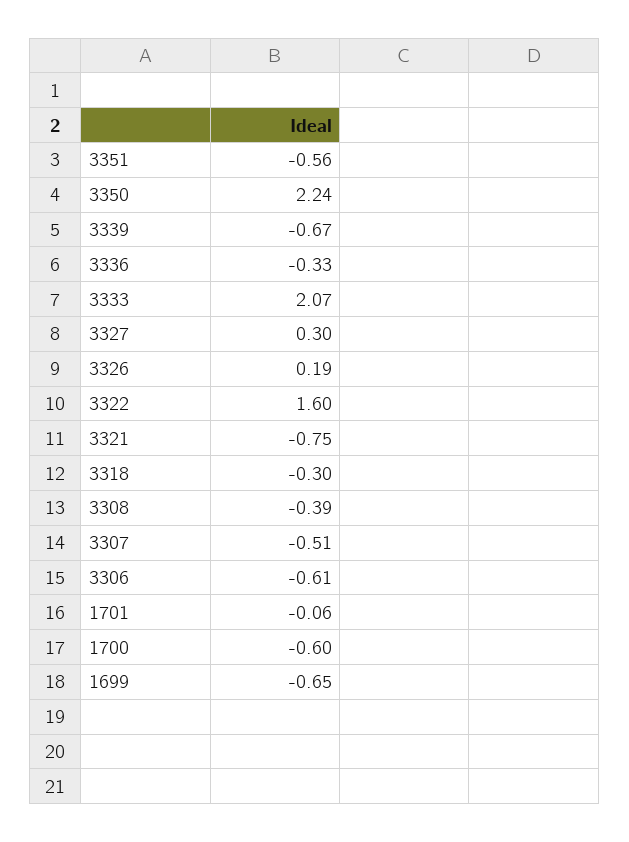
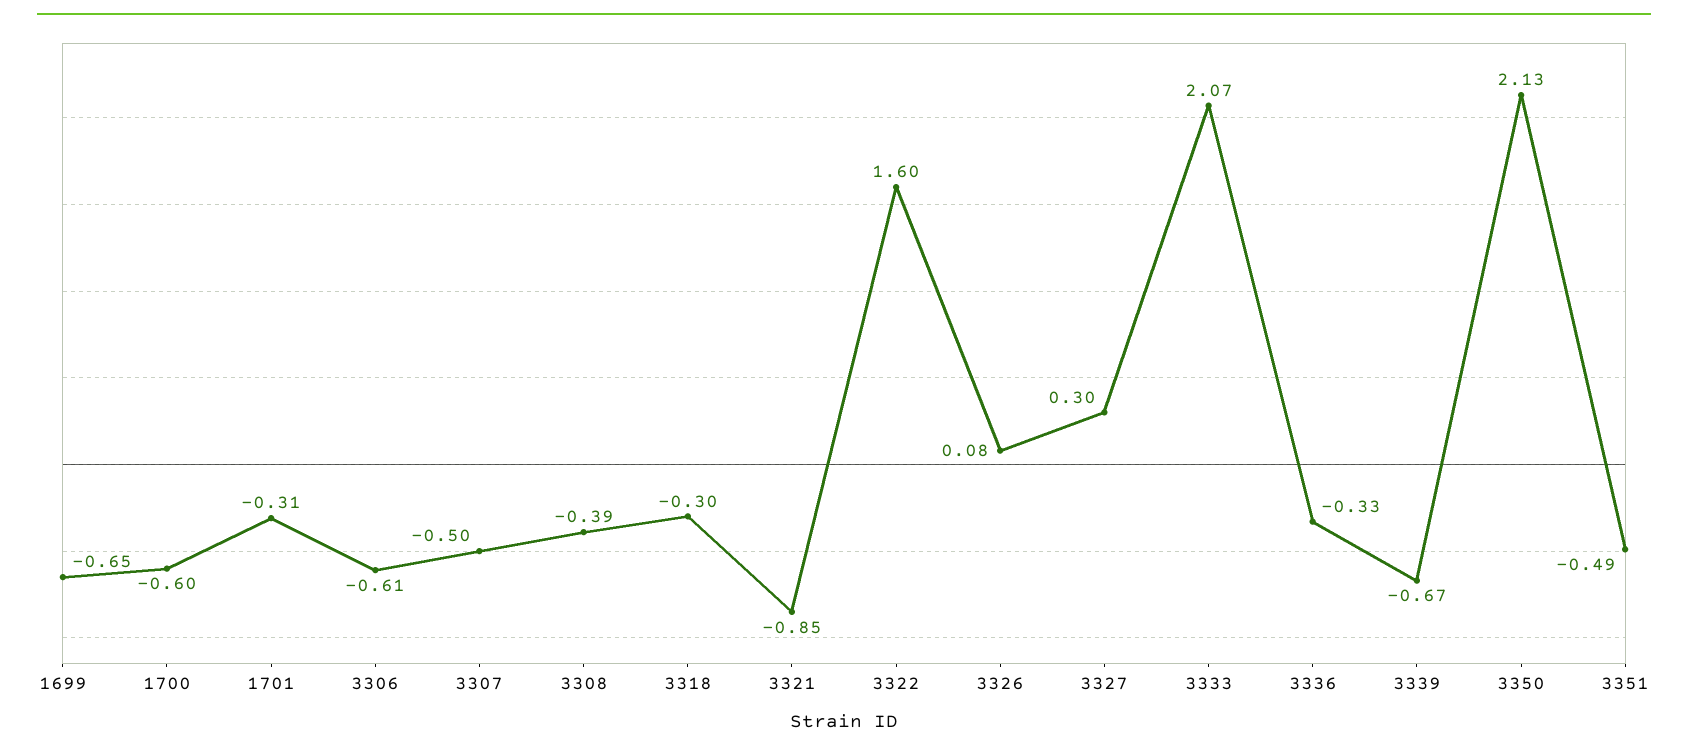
3351: -0.56 -> -0.49
3350: 2.24 -> 2.13
3326: 0.19 -> 0.08
3321: -0.75 -> -0.85
3307: -0.51 -> -0.5
1701: -0.06 -> -0.31

